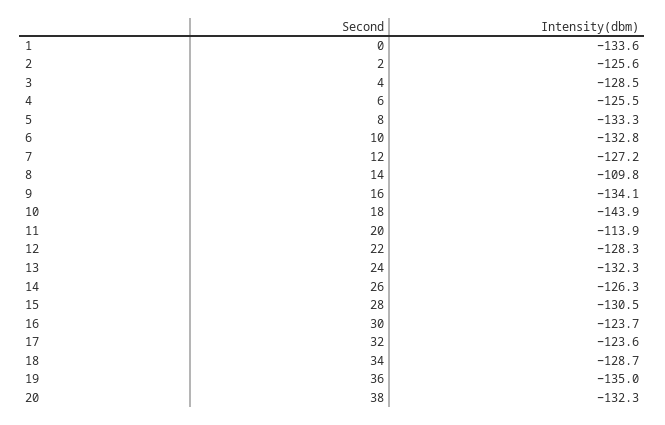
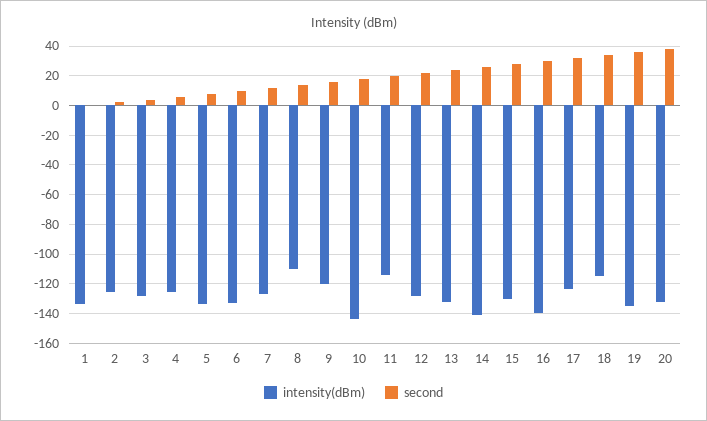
Intensity(dbm), 9: -134.1 -> -120
Intensity(dbm), 14: -126.3 -> -140
Intensity(dbm), 16: -123.7 -> -140
Intensity(dbm), 18: -128.7 -> -115

